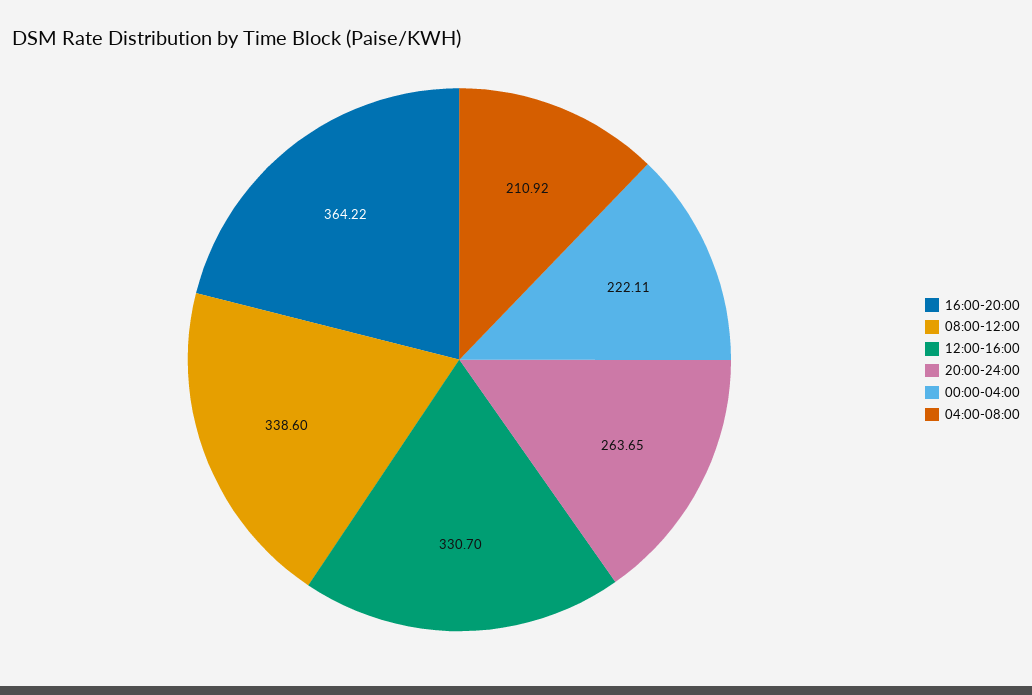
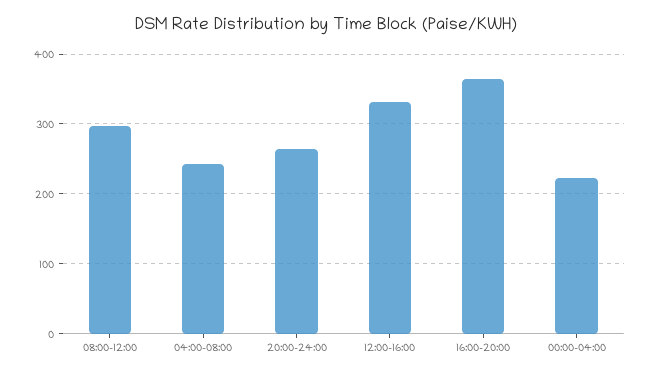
08:00-12:00: 338.6 -> 300
04:00-08:00: 210.92 -> 240

